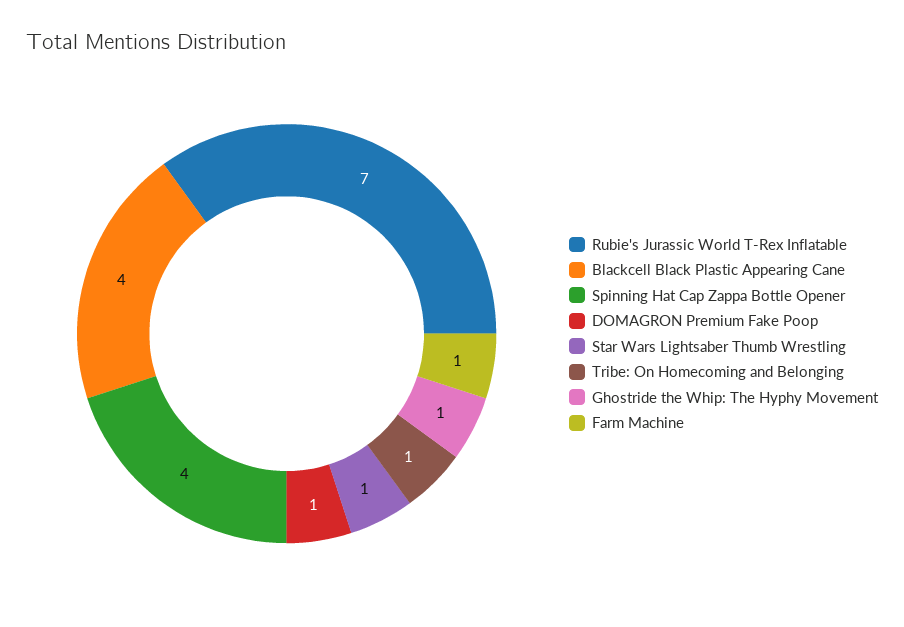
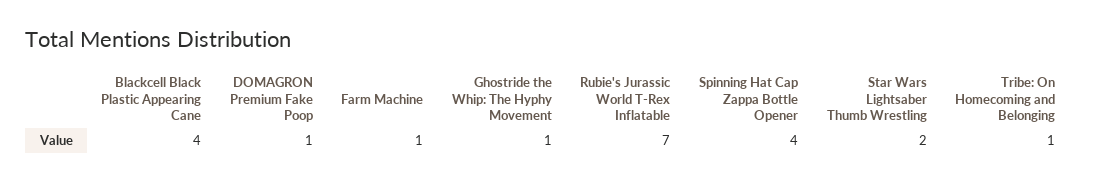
Star Wars Lightsaber Thumb Wrestling: 1 -> 2

